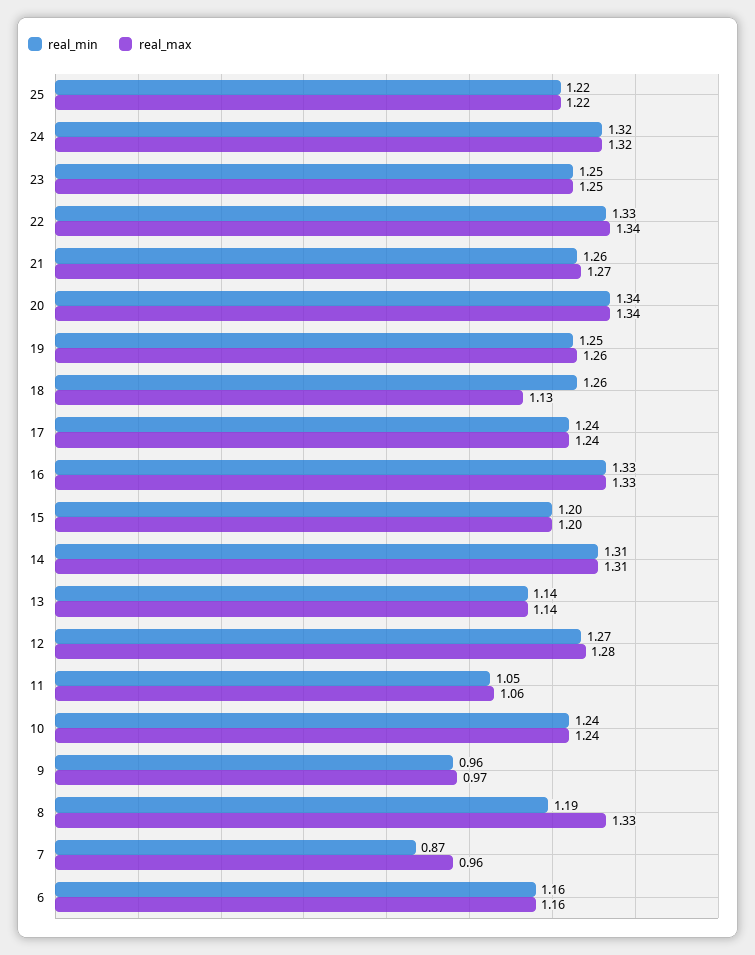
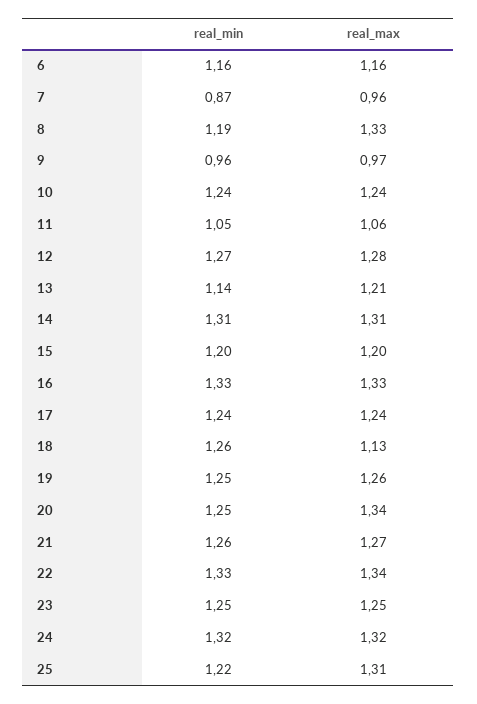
real_max, 25: 1.22 -> 1.31
real_min, 20: 1.34 -> 1.25
real_max, 13: 1.14 -> 1.21

